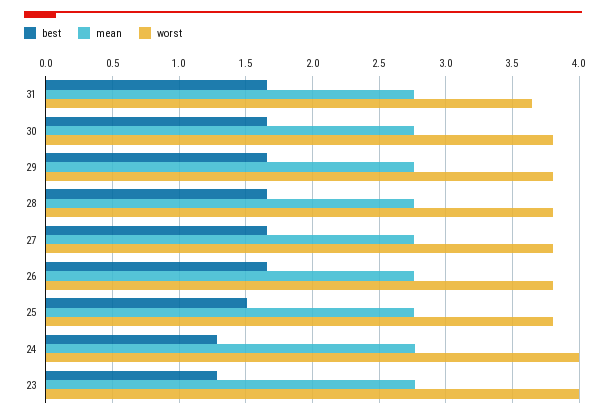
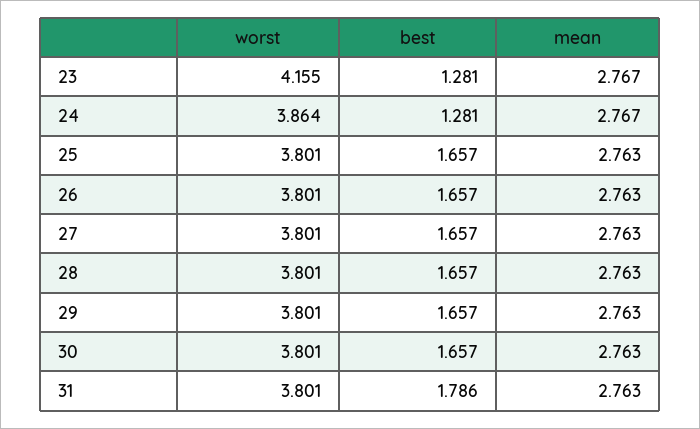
best, 31: 1.65 -> 1.786
worst, 31: 3.65 -> 3.801
best, 25: 1.5 -> 1.657
worst, 24: 4 -> 3.864
worst, 23: 4 -> 4.155

